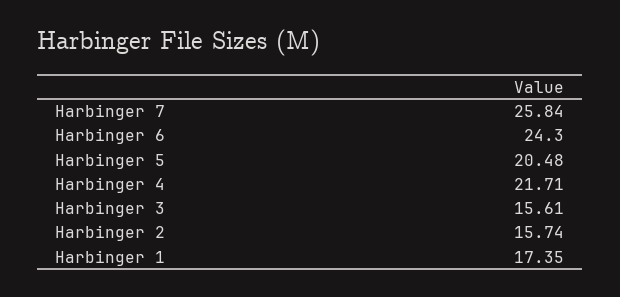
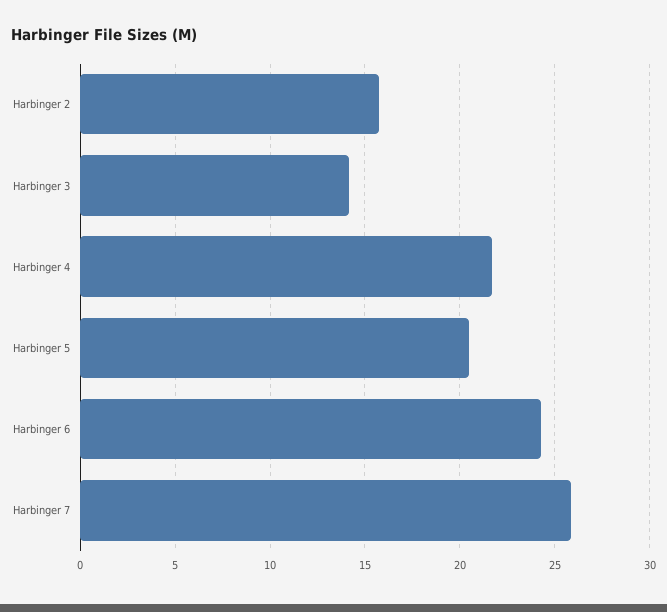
Harbinger 3: 15.61 -> 14
Harbinger 1: 17.35 -> none

